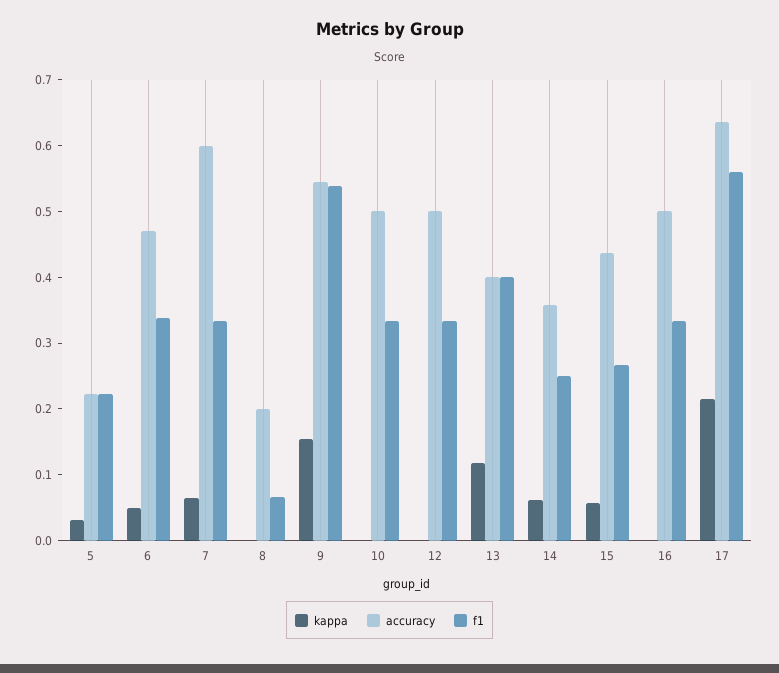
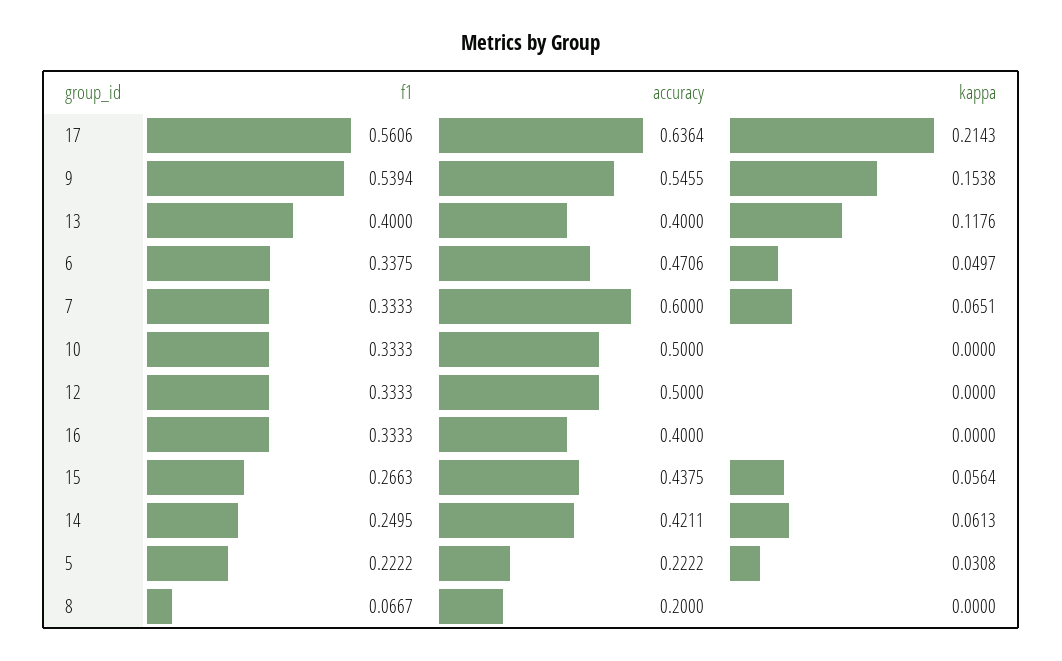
accuracy, 14: 0.36 -> 0.4211
accuracy, 16: 0.5 -> 0.4

